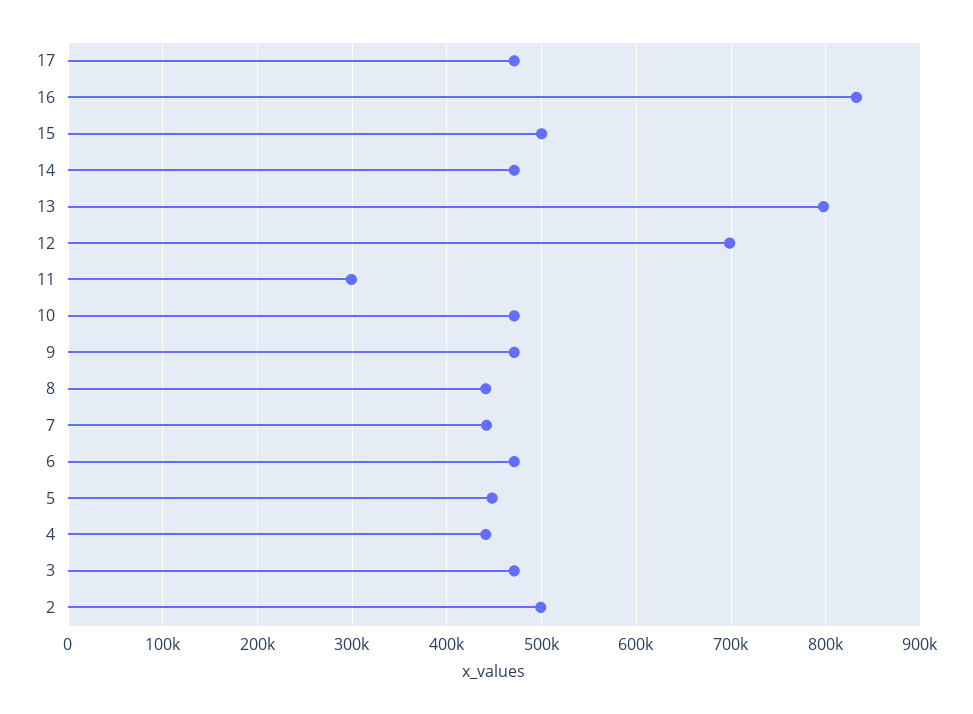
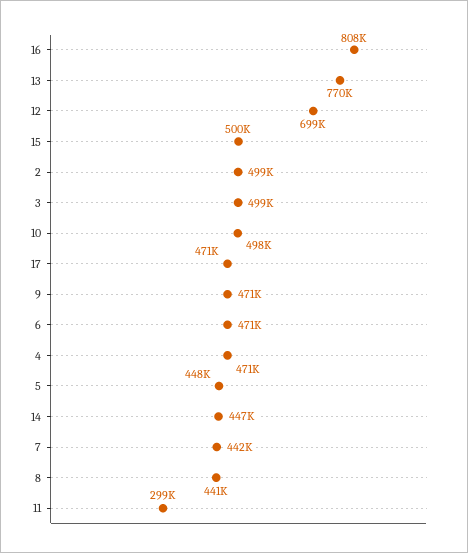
16: 830000 -> 808000
14: 470000 -> 447000
13: 800000 -> 770000
10: 470000 -> 498000
4: 440000 -> 471000
3: 470000 -> 499000

